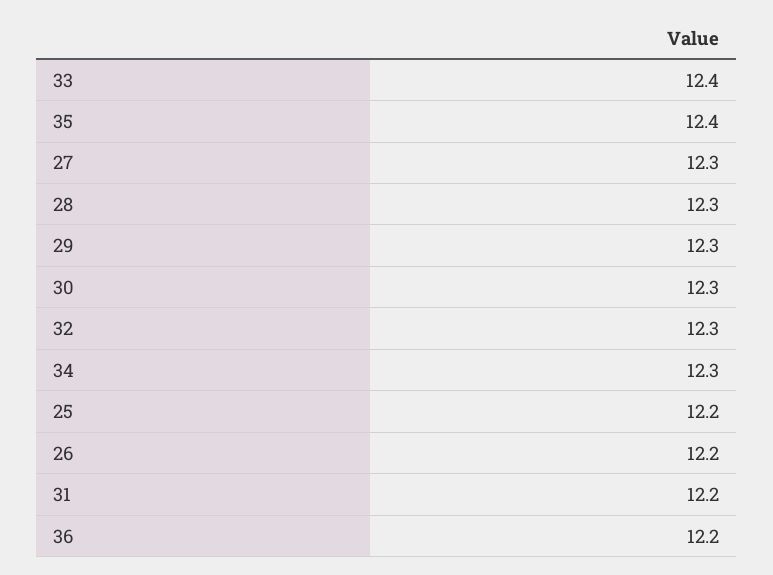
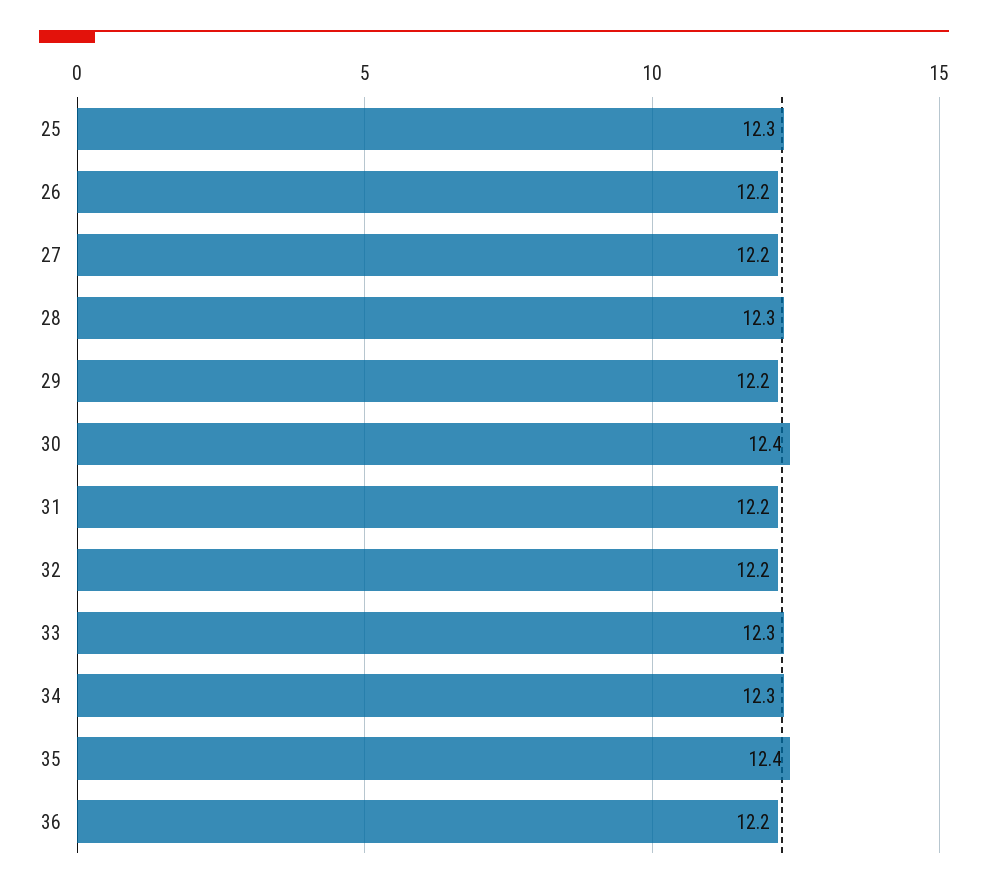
33: 12.4 -> 12.3
27: 12.3 -> 12.2
29: 12.3 -> 12.2
30: 12.3 -> 12.4
32: 12.3 -> 12.2
25: 12.2 -> 12.3

